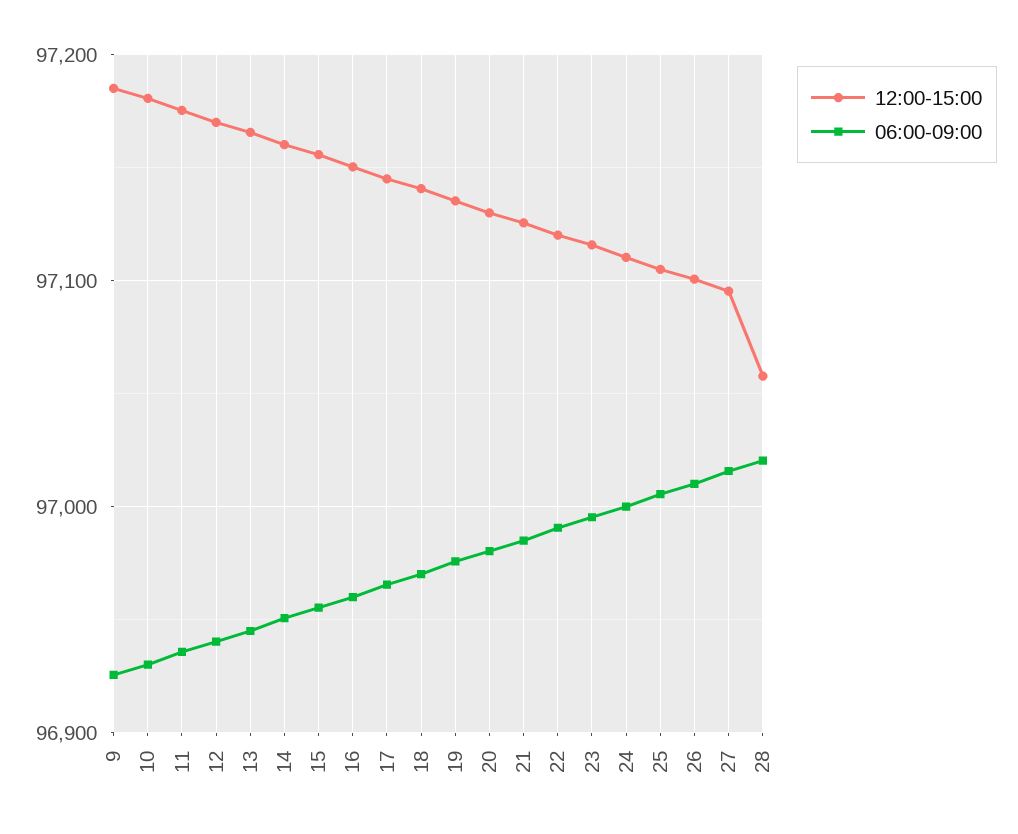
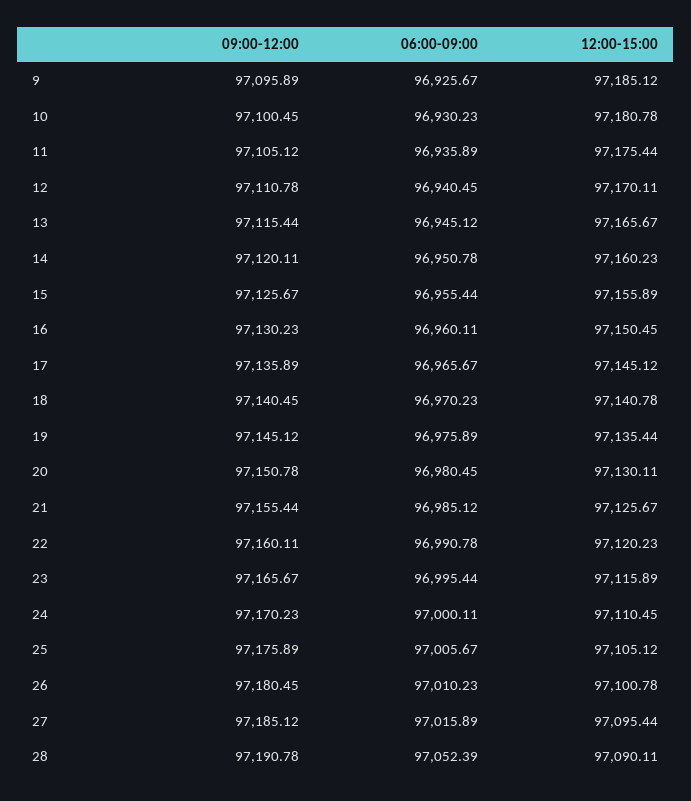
12:00-15:00, 28: 97060 -> 97090.11
06:00-09:00, 28: 97020 -> 97052.39
09:00-12:00, 9: none -> 97095.89
09:00-12:00, 10: none -> 97100.45
09:00-12:00, 11: none -> 97105.12
09:00-12:00, 12: none -> 97110.78
09:00-12:00, 13: none -> 97115.44
09:00-12:00, 14: none -> 97120.11
09:00-12:00, 15: none -> 97125.67
09:00-12:00, 16: none -> 97130.23
09:00-12:00, 17: none -> 97135.89
09:00-12:00, 18: none -> 97140.45
09:00-12:00, 19: none -> 97145.12
09:00-12:00, 20: none -> 97150.78
09:00-12:00, 21: none -> 97155.44
09:00-12:00, 22: none -> 97160.11
09:00-12:00, 23: none -> 97165.67
09:00-12:00, 24: none -> 97170.23
09:00-12:00, 25: none -> 97175.89
09:00-12:00, 26: none -> 97180.45
09:00-12:00, 27: none -> 97185.12
09:00-12:00, 28: none -> 97190.78

